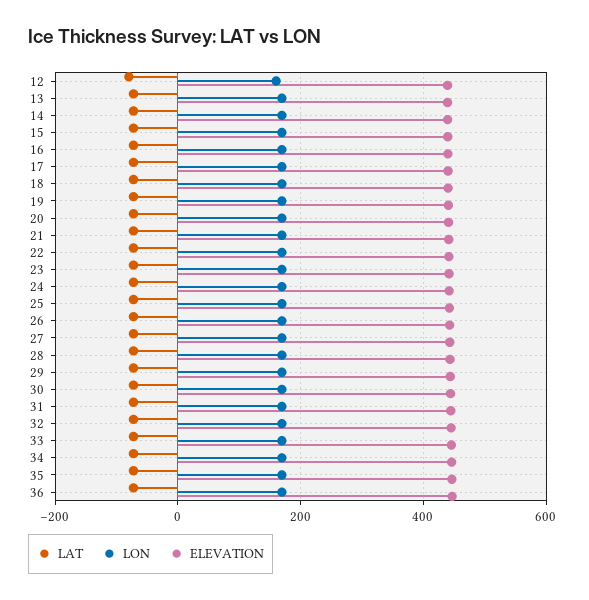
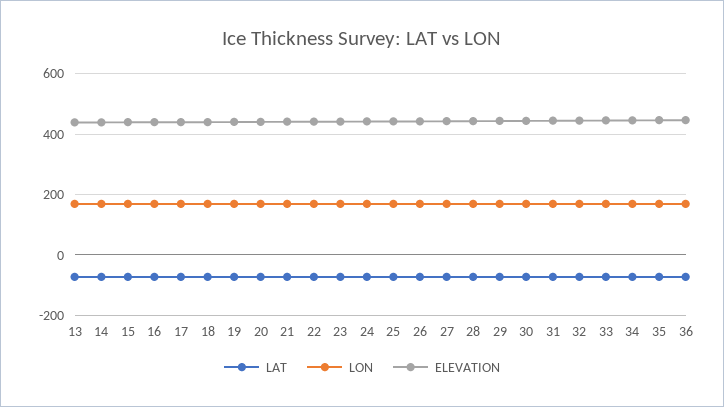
LAT, 12: -80 -> none
LON, 12: 160 -> none
ELEVATION, 12: 440 -> none

